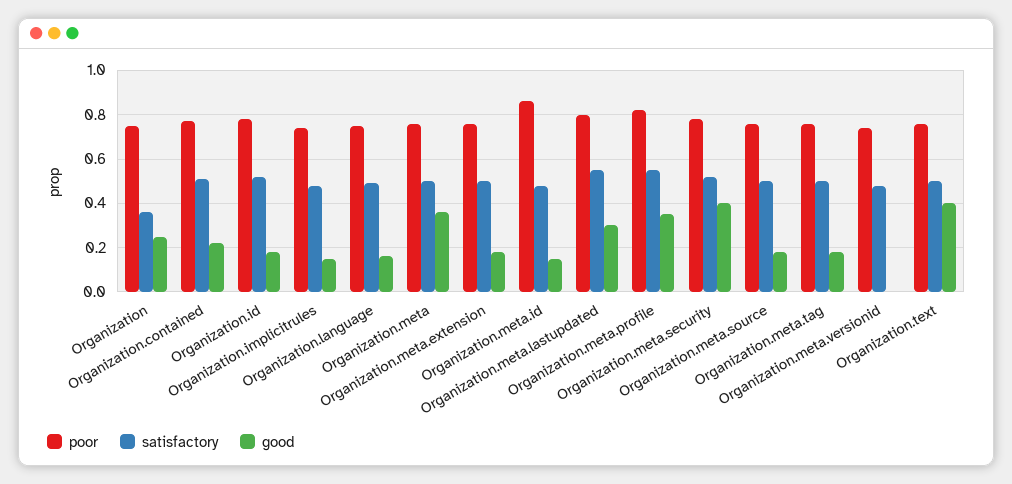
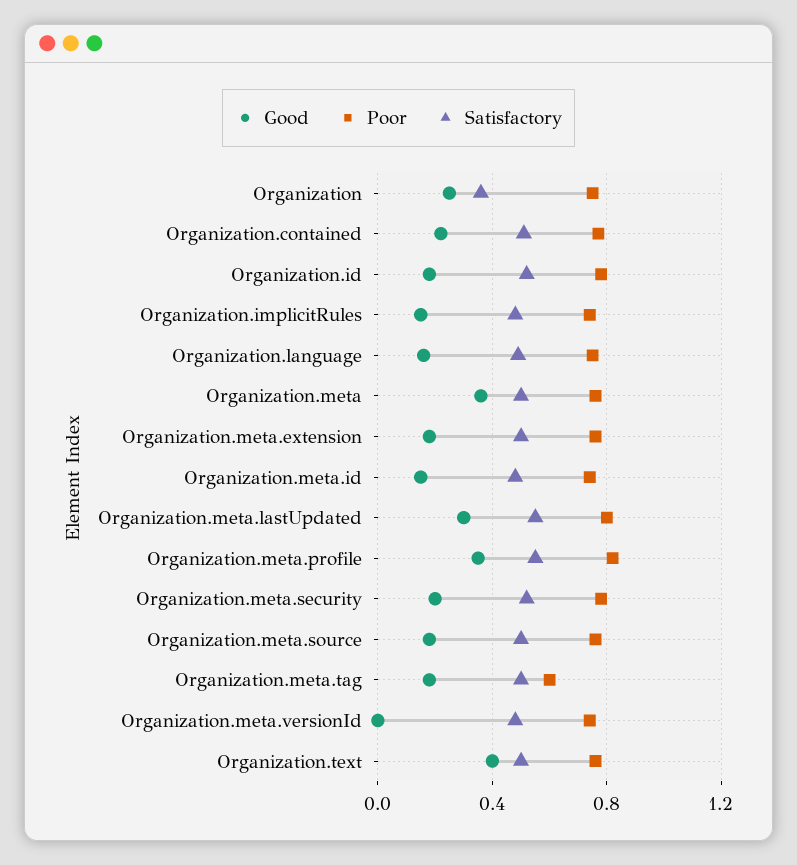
poor, Organization.meta.id: 0.85 -> 0.75
good, Organization.meta.security: 0.4 -> 0.2
poor, Organization.meta.tag: 0.75 -> 0.6

